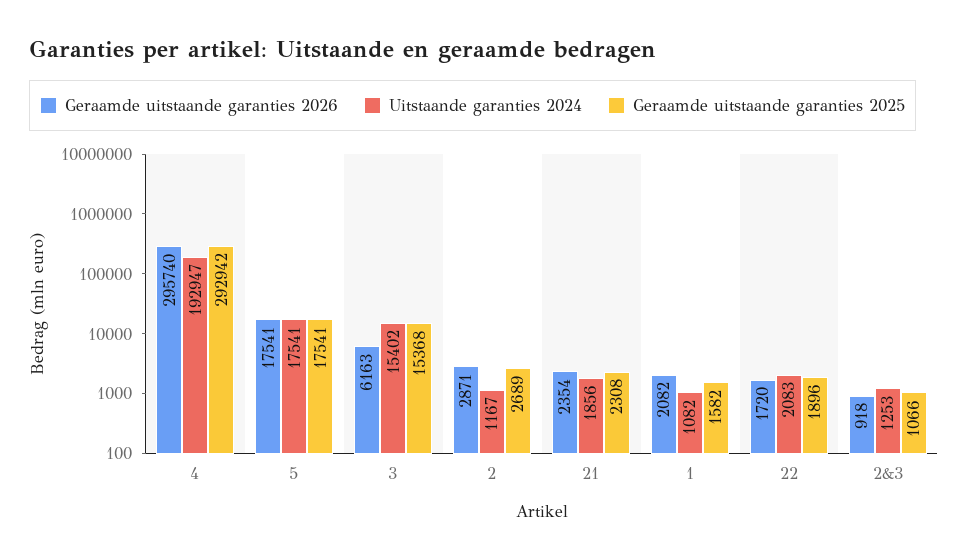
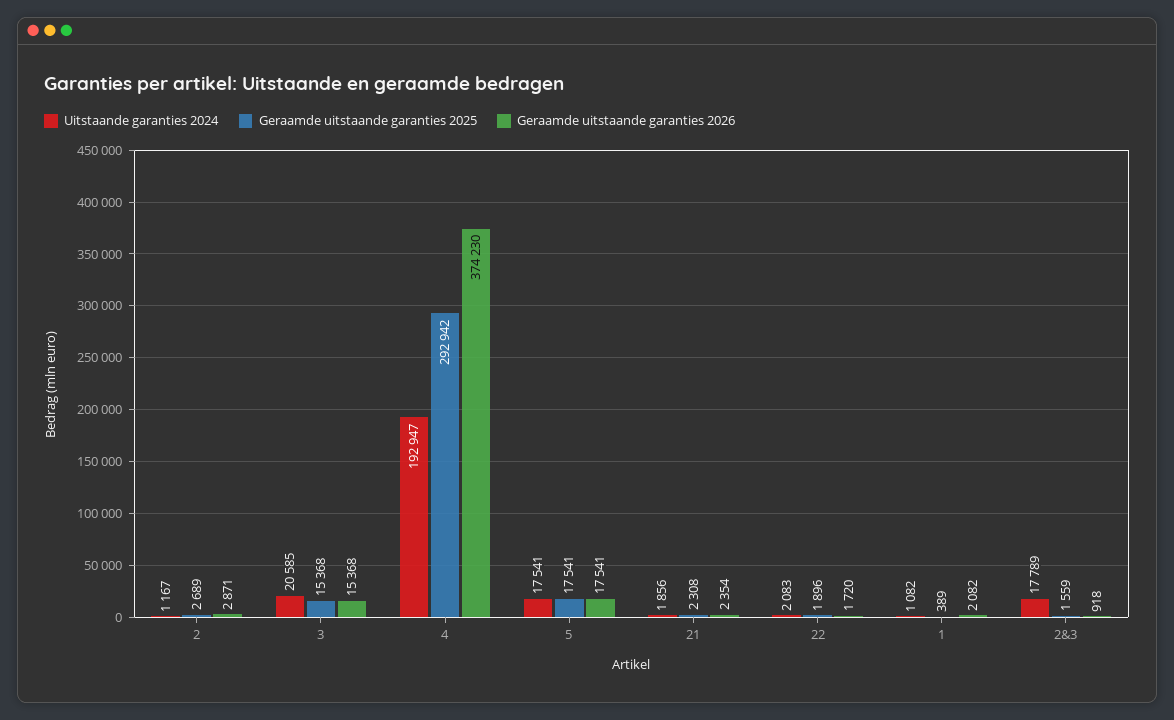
Geraamde uitstaande garanties 2026, 4: 295740 -> 374230
Geraamde uitstaande garanties 2026, 3: 6163 -> 15368
Uitstaande garanties 2024, 3: 15402 -> 20585
Geraamde uitstaande garanties 2025, 1: 1582 -> 389
Uitstaande garanties 2024, 2&3: 1253 -> 17789
Geraamde uitstaande garanties 2025, 2&3: 1066 -> 1559

